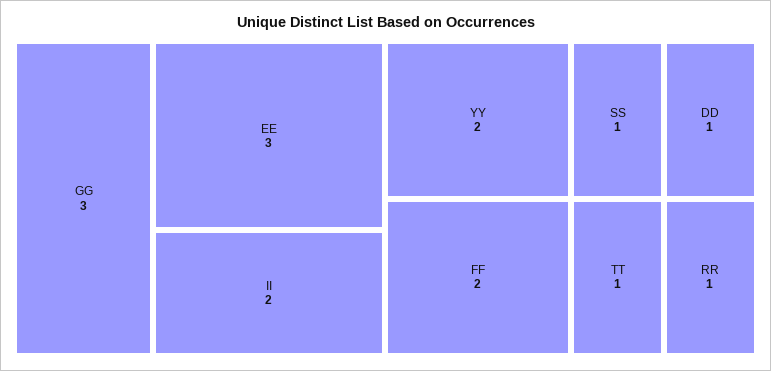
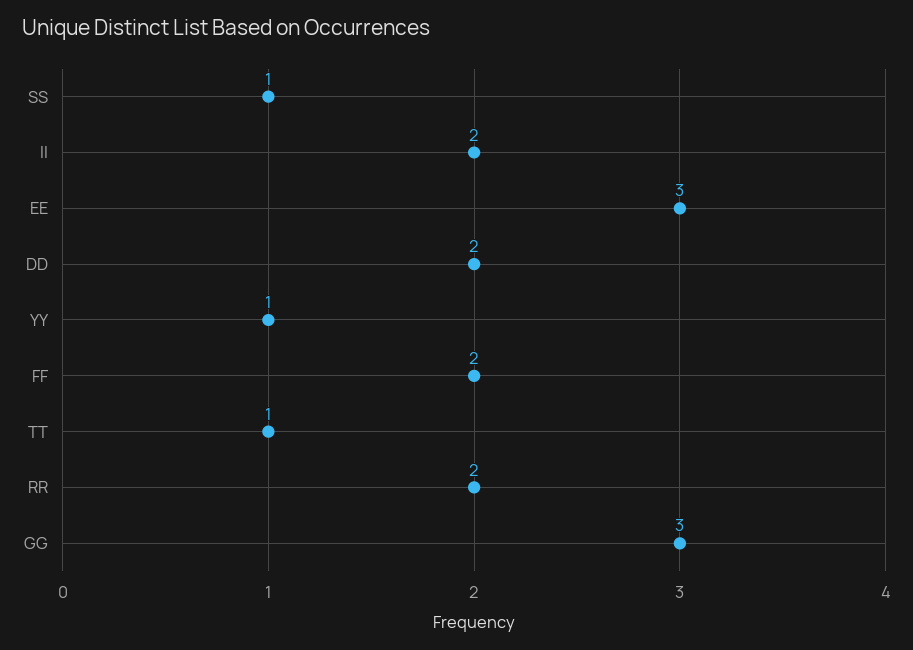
YY: 2 -> 1
DD: 1 -> 2
RR: 1 -> 2

